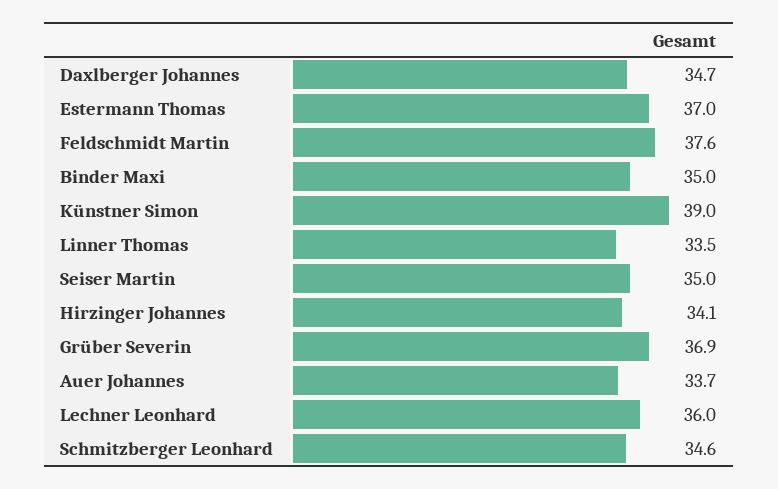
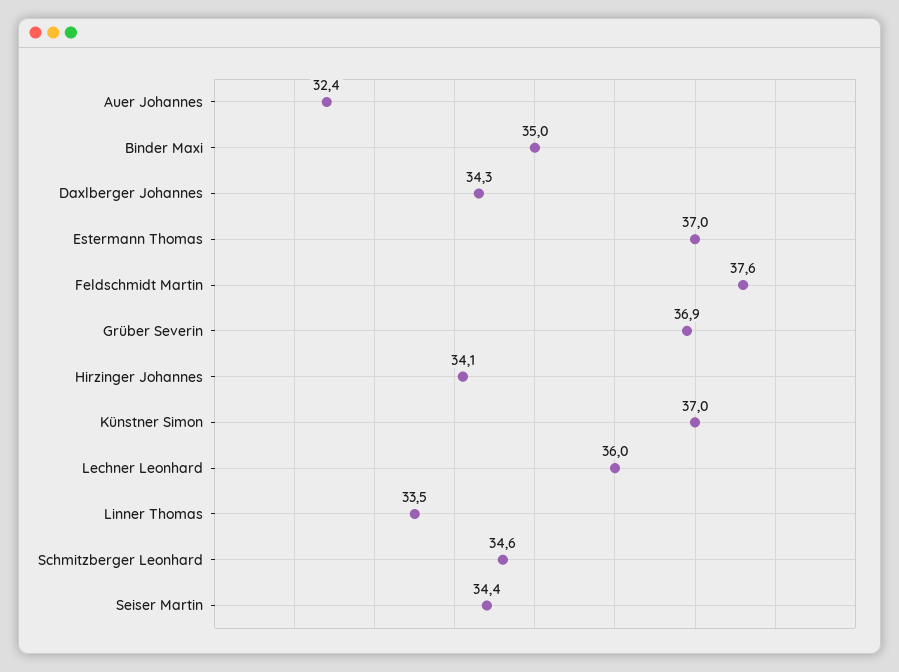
Daxlberger Johannes: 34.7 -> 34.3
Künstner Simon: 39 -> 37
Seiser Martin: 35 -> 34.4
Auer Johannes: 33.7 -> 32.4

